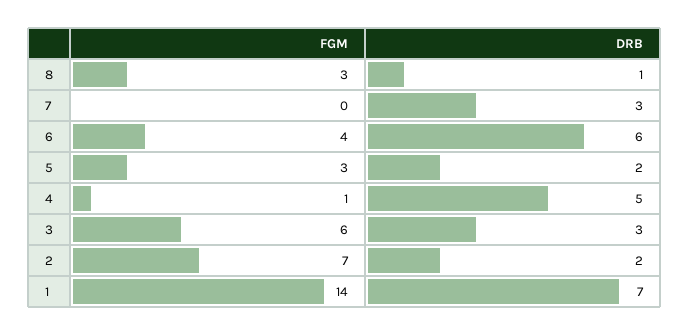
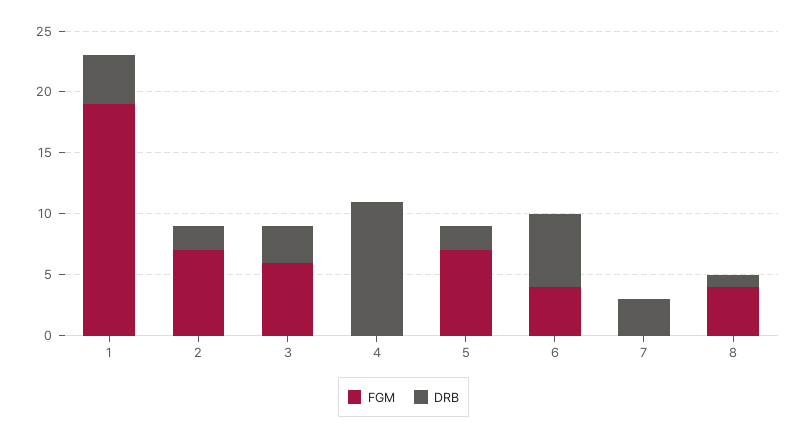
FGM, 8: 3 -> 4
FGM, 5: 3 -> 7
FGM, 4: 1 -> 0
DRB, 4: 5 -> 11
FGM, 1: 14 -> 19
DRB, 1: 7 -> 4

